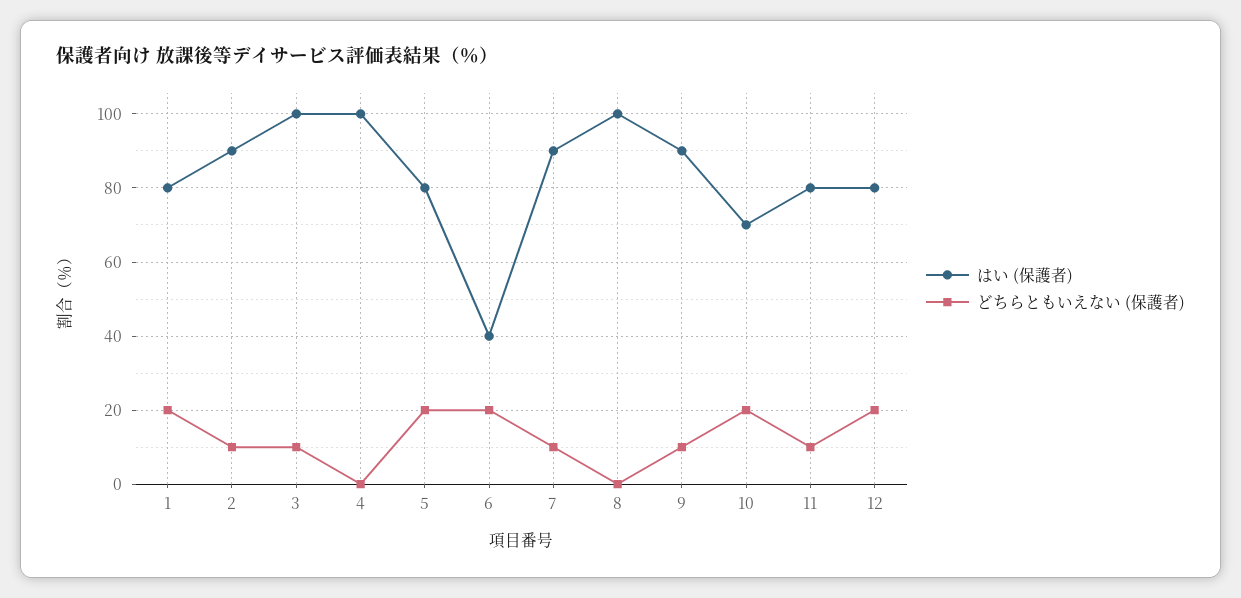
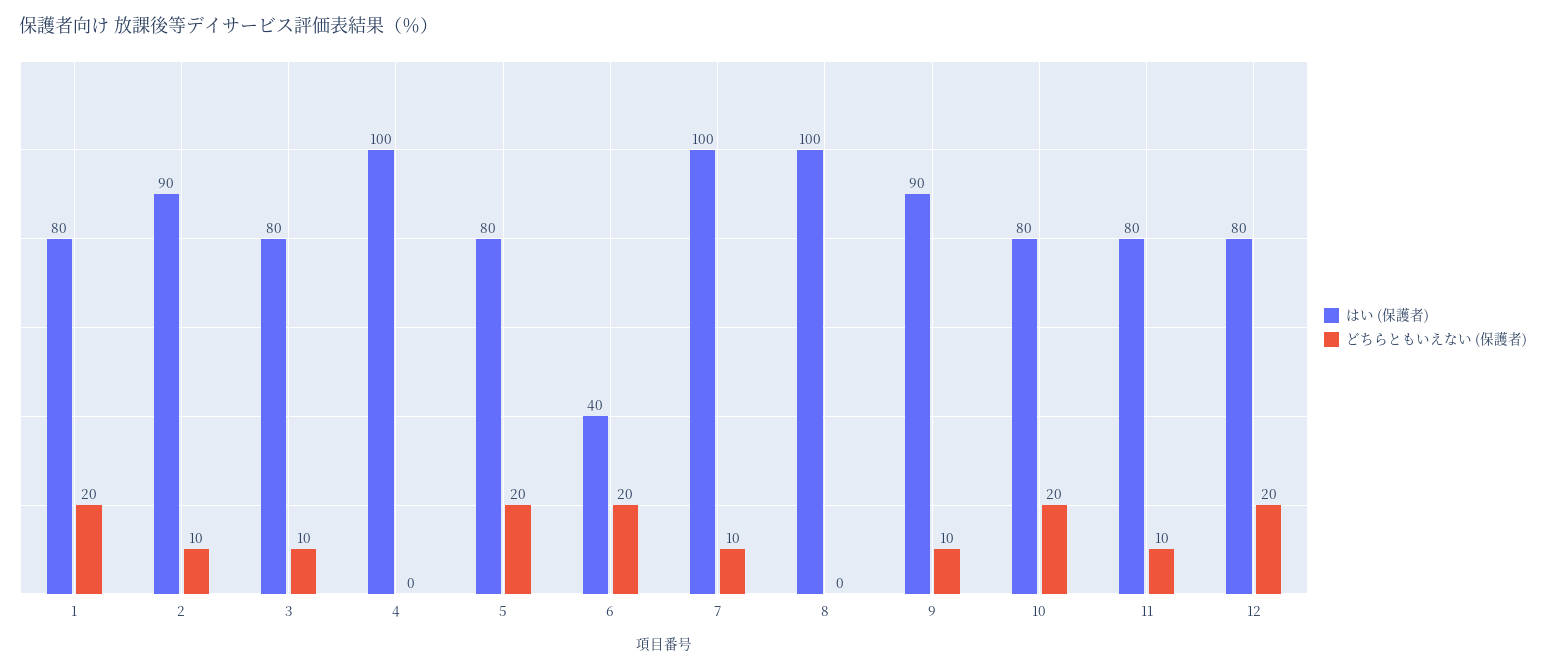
はい (保護者), 3: 100 -> 80
はい (保護者), 7: 90 -> 100
はい (保護者), 10: 70 -> 80

